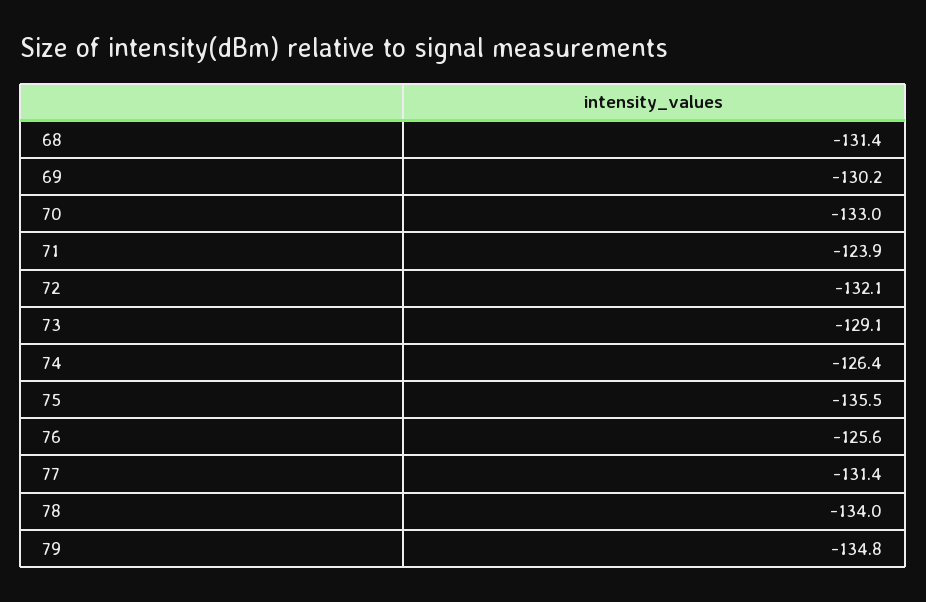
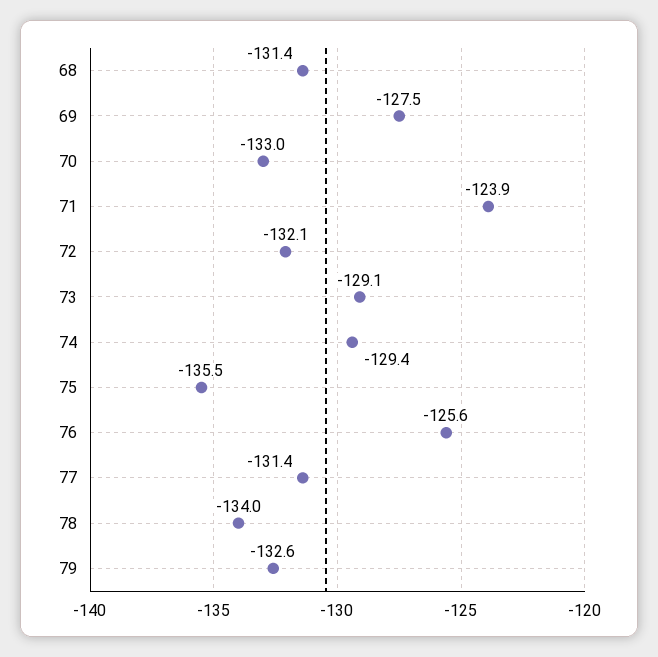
69: -130.2 -> -127.5
74: -126.4 -> -129.4
79: -134.8 -> -132.6

